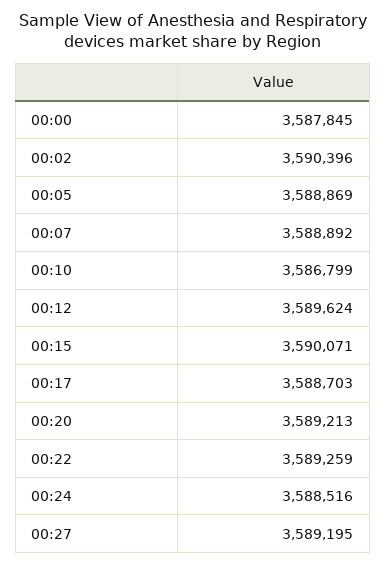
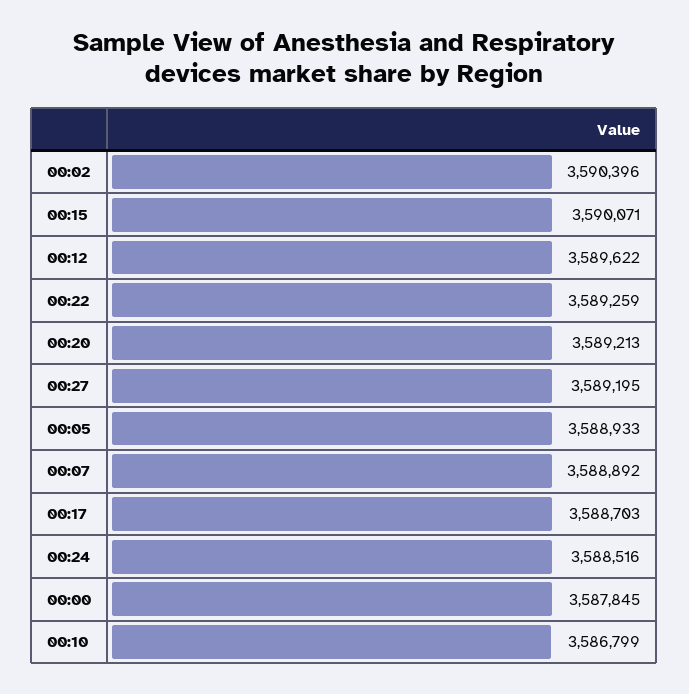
00:05: 3588869 -> 3588933
00:12: 3589624 -> 3589622

